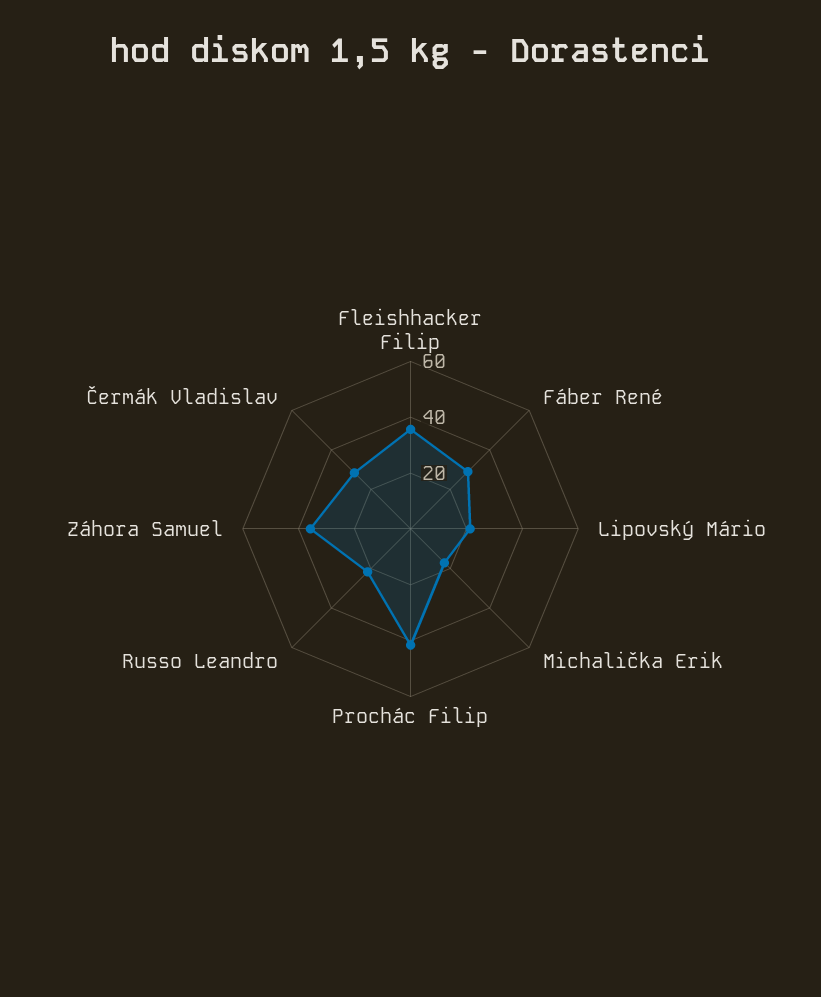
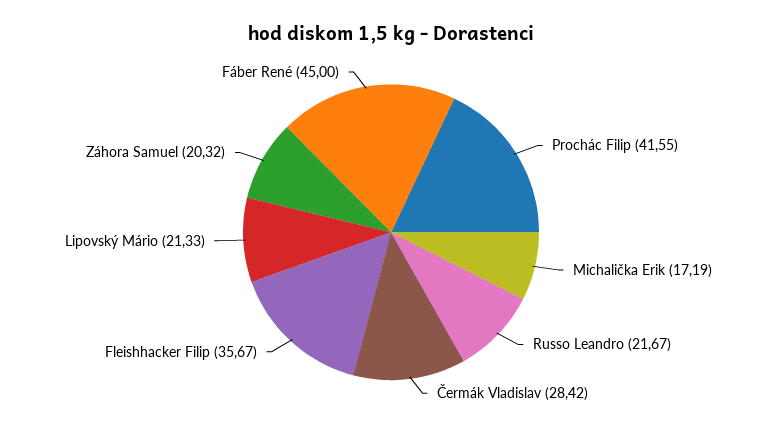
Fáber René: 30 -> 45
Záhora Samuel: 35 -> 20.32

